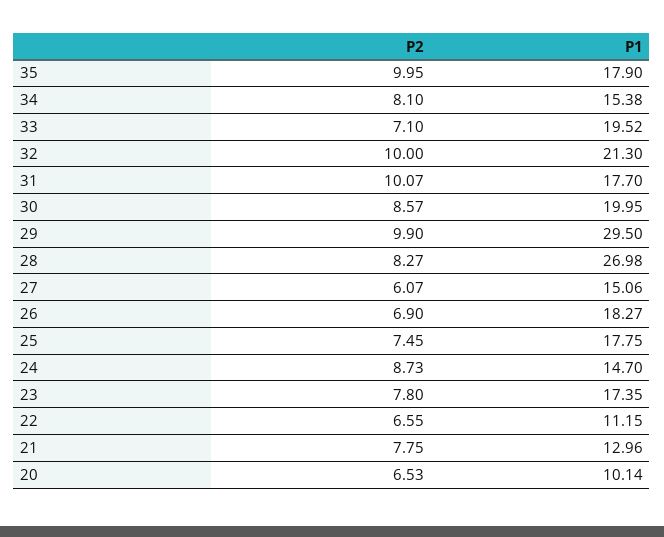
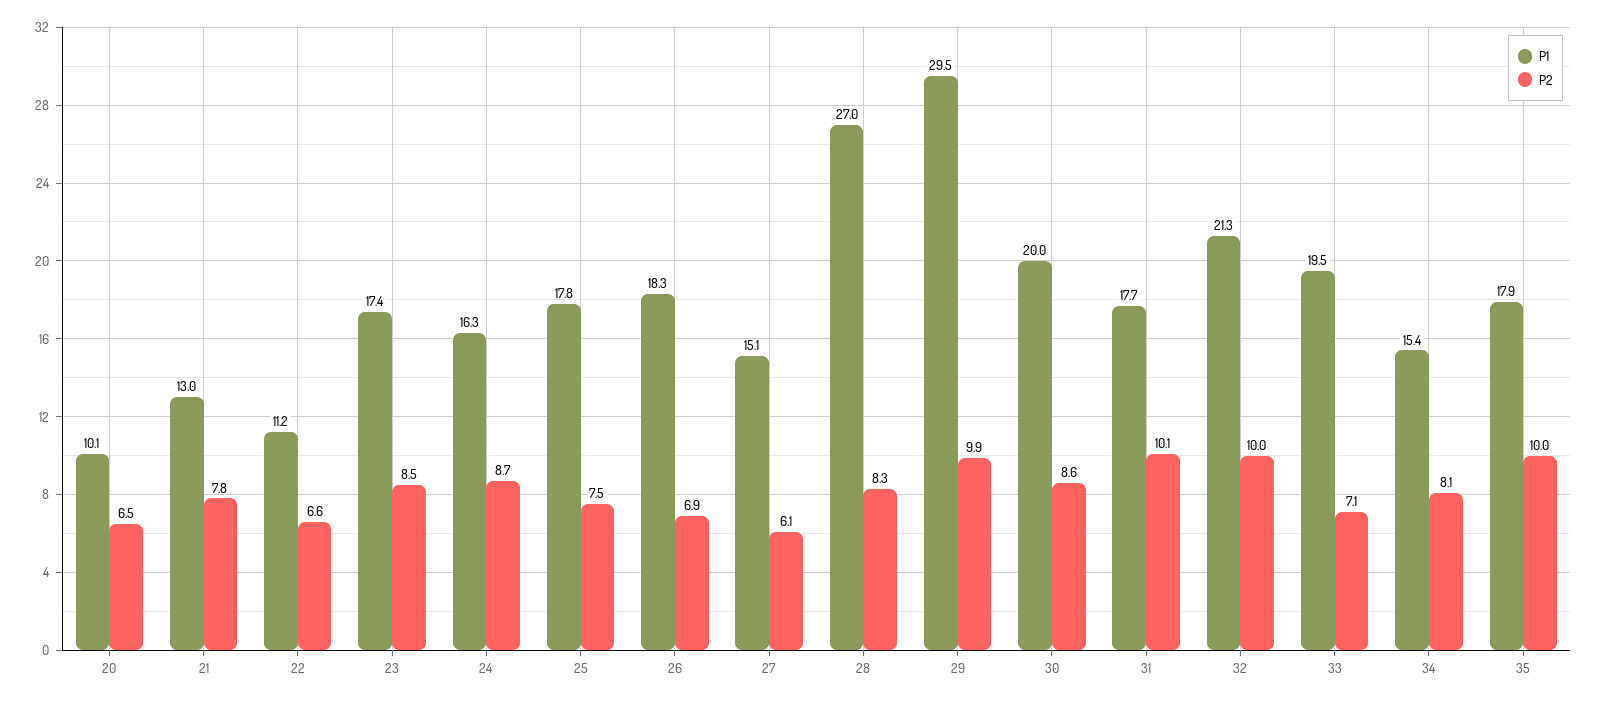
P1, 24: 14.7 -> 16.3
P2, 23: 7.8 -> 8.5

